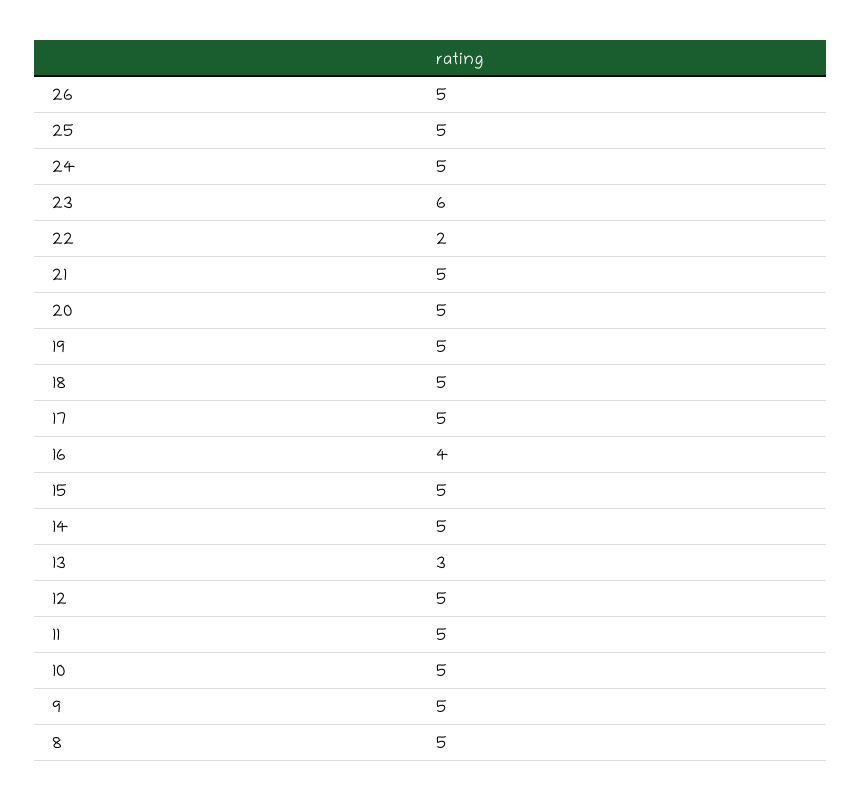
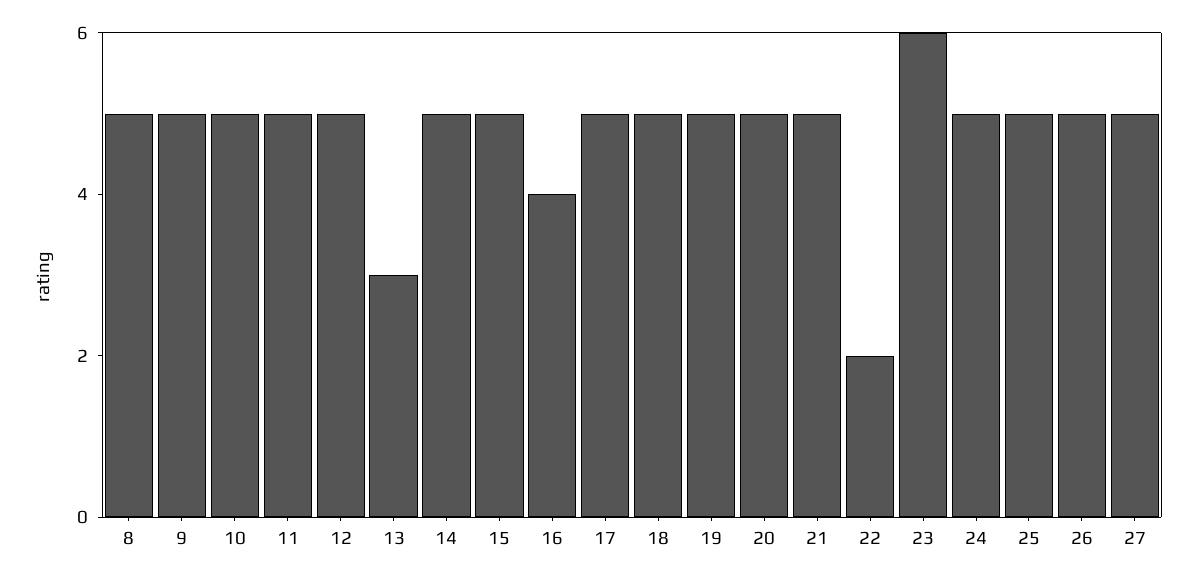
27: none -> 5

